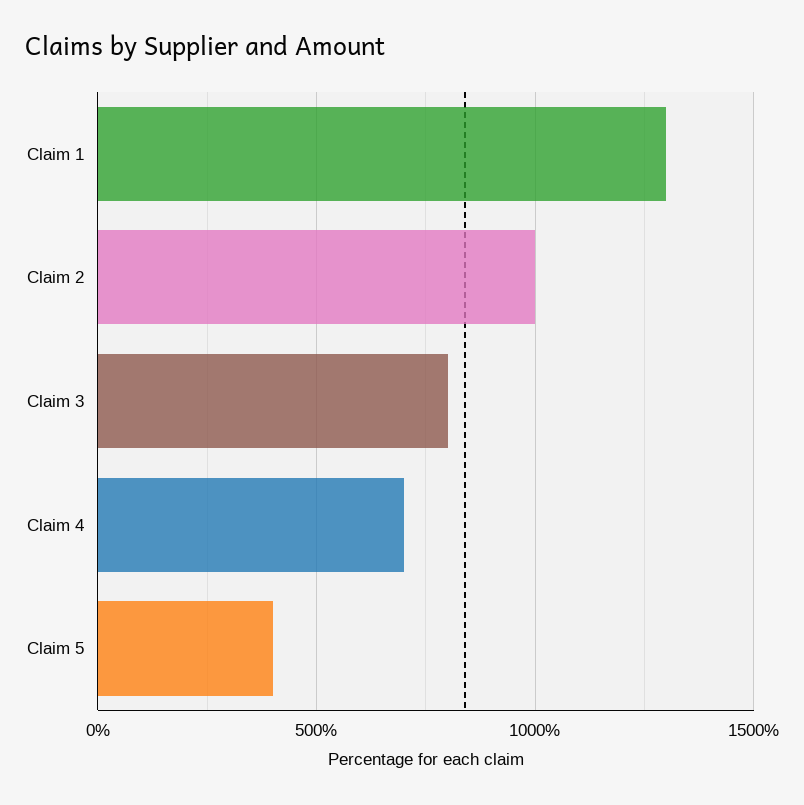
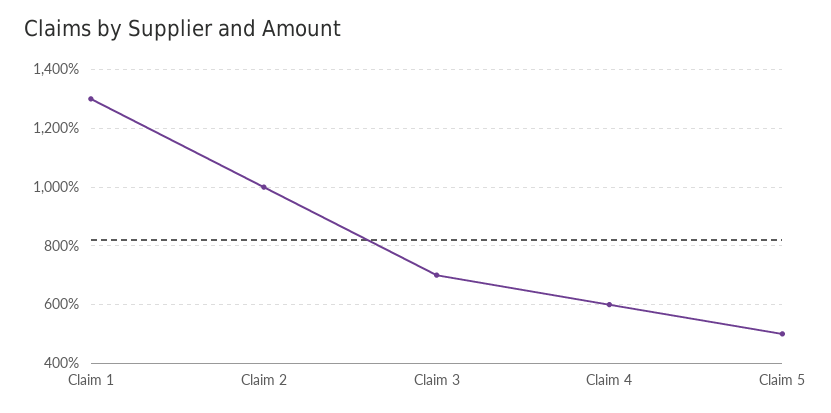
Claim 3: 800 -> 700
Claim 4: 700 -> 600
Claim 5: 400 -> 500

